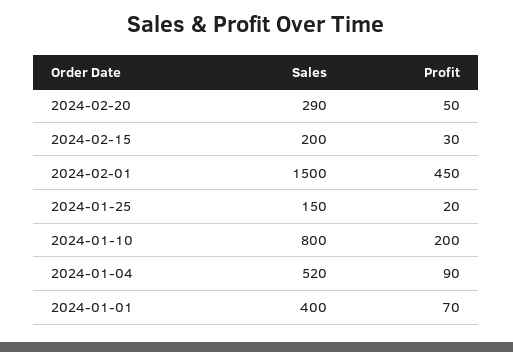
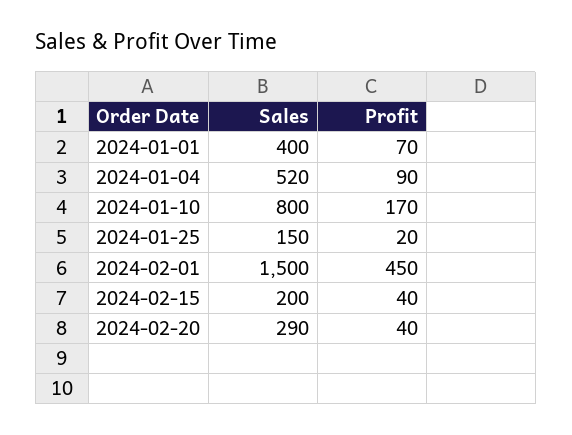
Profit, 2024-02-20: 50 -> 40
Profit, 2024-02-15: 30 -> 40
Profit, 2024-01-10: 200 -> 170

